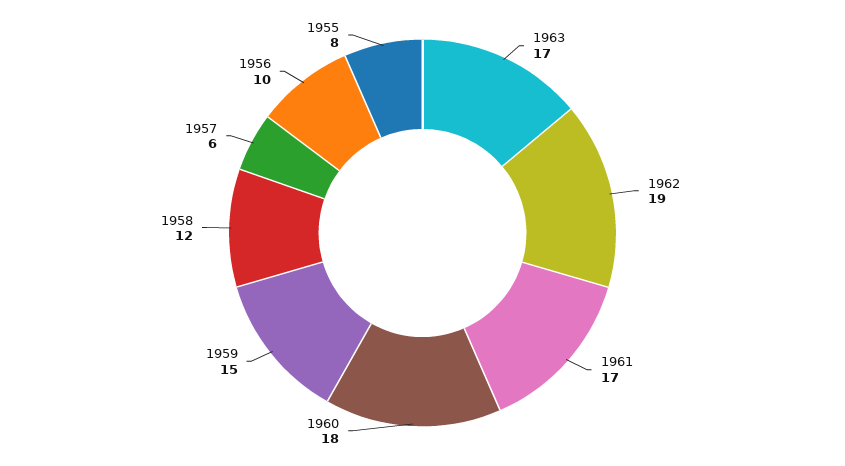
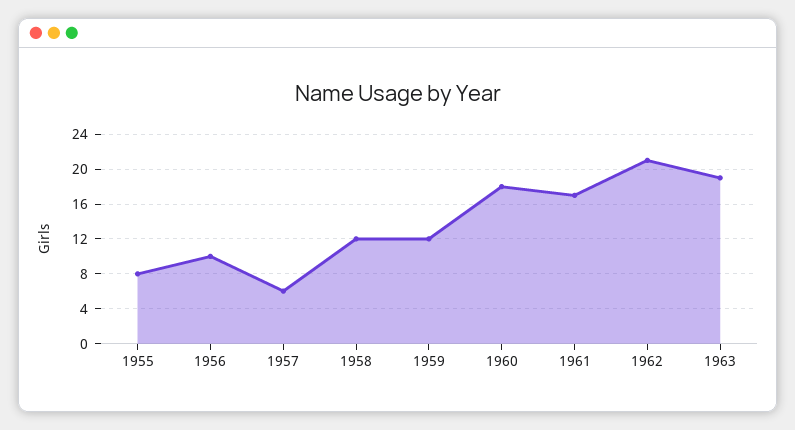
1963: 17 -> 19
1962: 19 -> 21
1959: 15 -> 12

